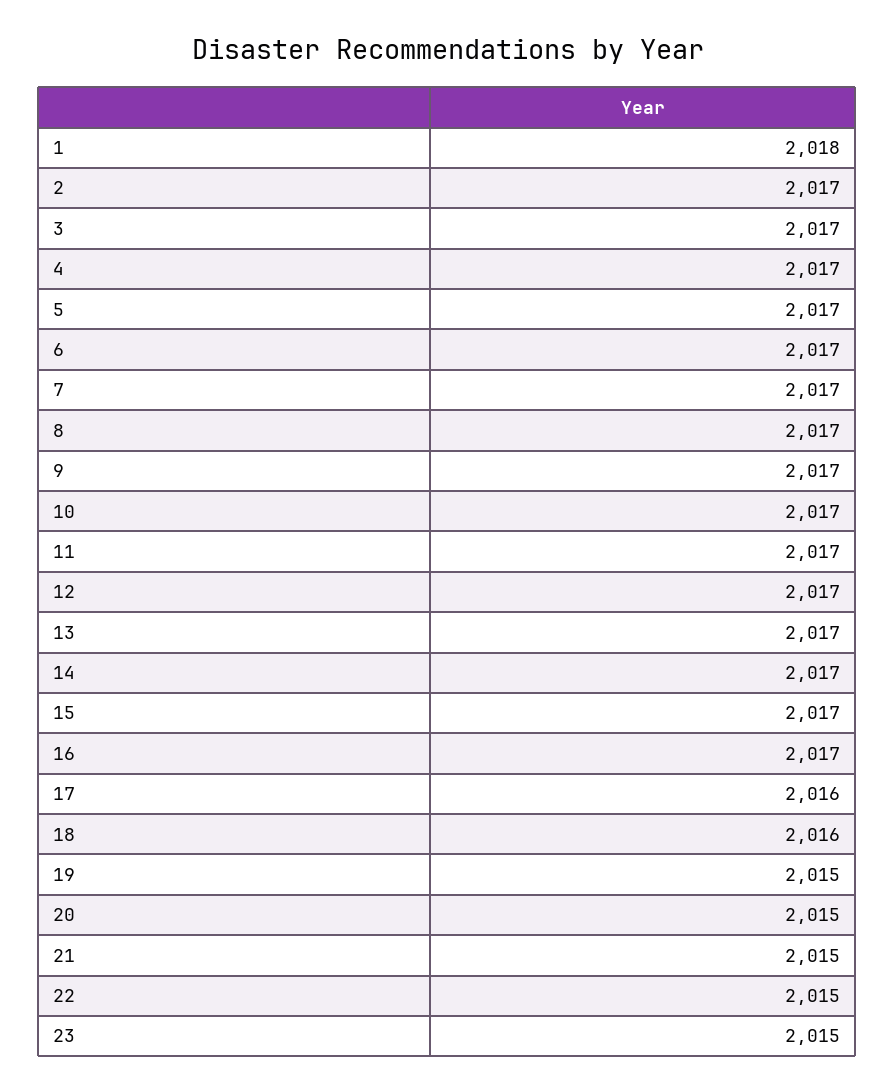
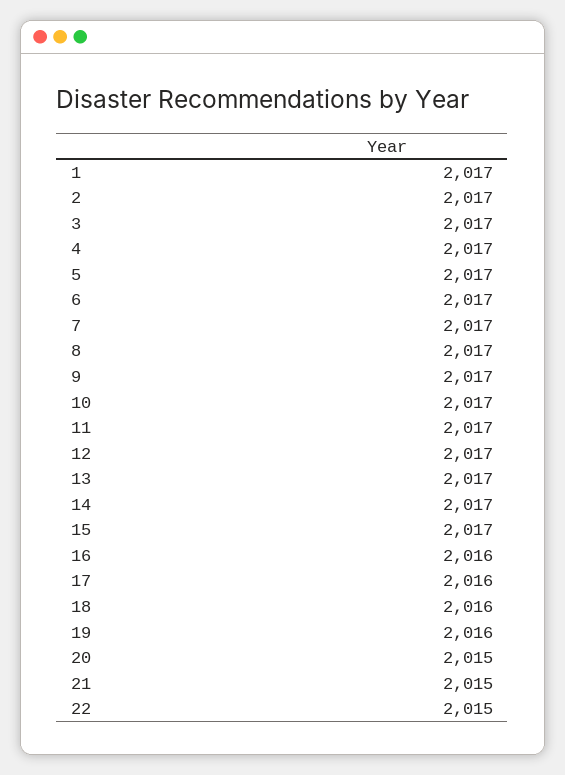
1: 2018 -> 2017
16: 2017 -> 2016
19: 2015 -> 2016
23: 2015 -> none

